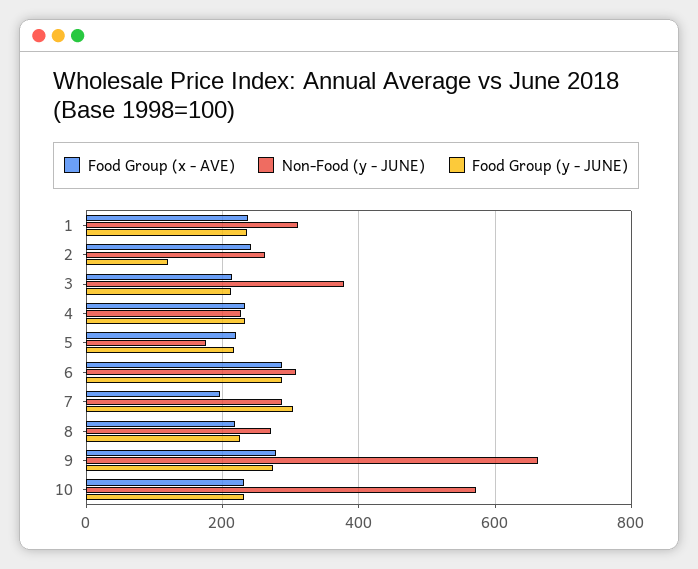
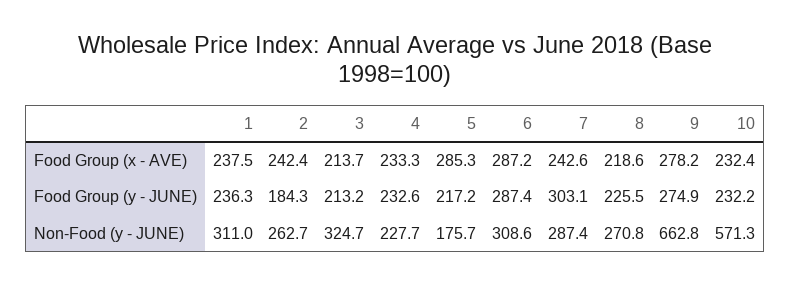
Food Group (y - JUNE), 2: 120 -> 184.3
Non-Food (y - JUNE), 3: 380 -> 324.7
Food Group (x - AVE), 5: 220 -> 285.3
Food Group (x - AVE), 7: 200 -> 242.6

